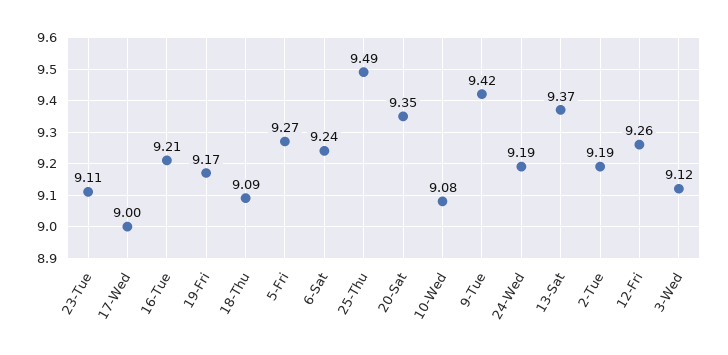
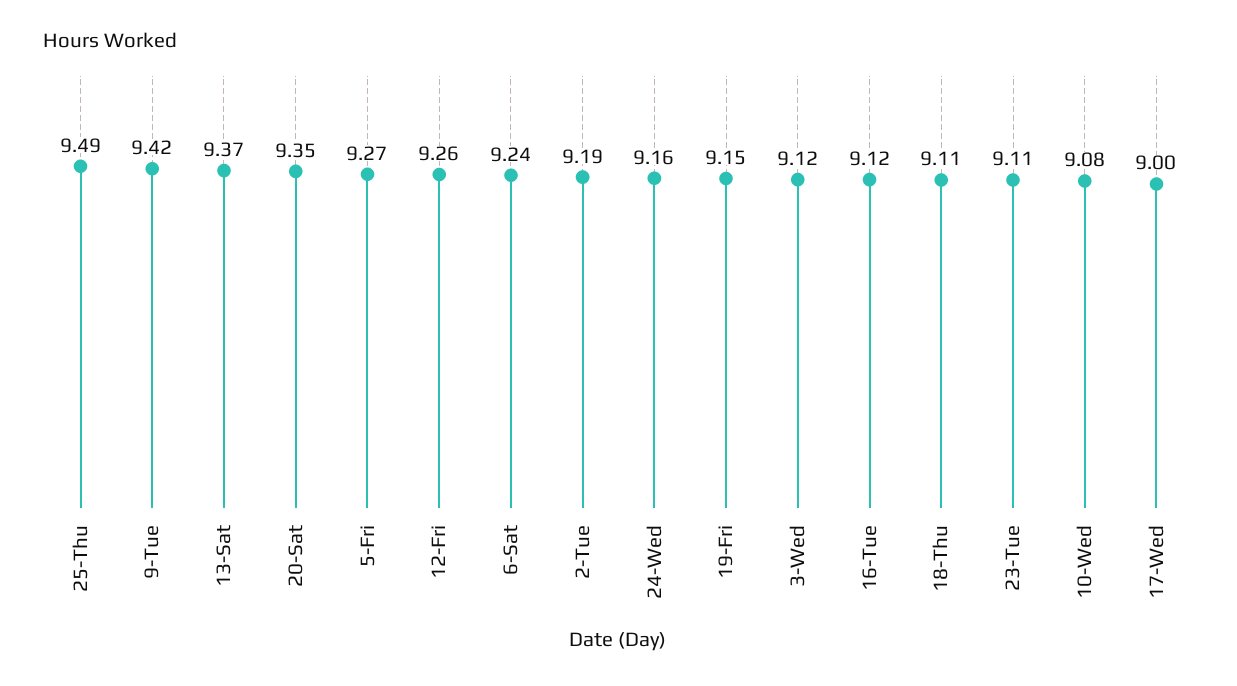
16-Tue: 9.21 -> 9.12
19-Fri: 9.17 -> 9.15
18-Thu: 9.09 -> 9.11
24-Wed: 9.19 -> 9.16

